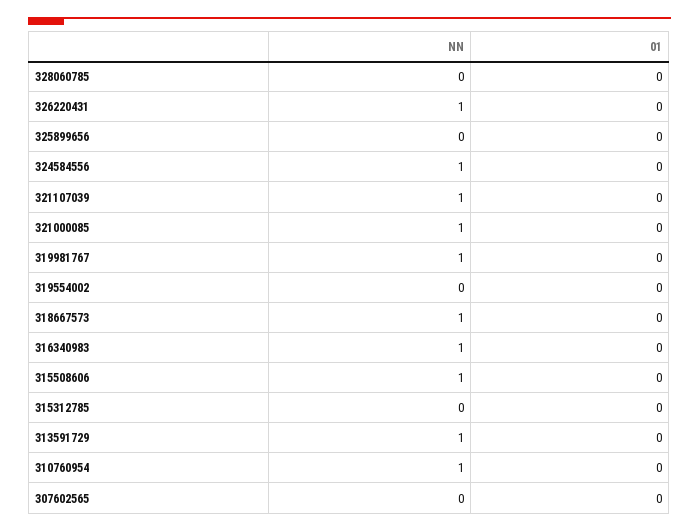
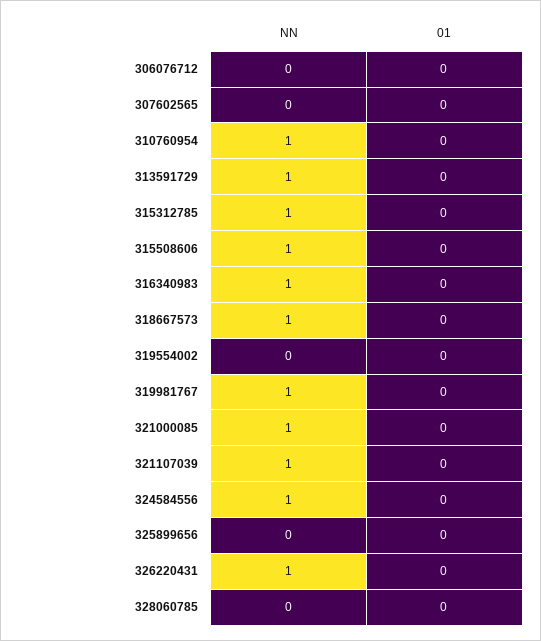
NN, 315312785: 0 -> 1
NN, 306076712: none -> 0
01, 306076712: none -> 0

